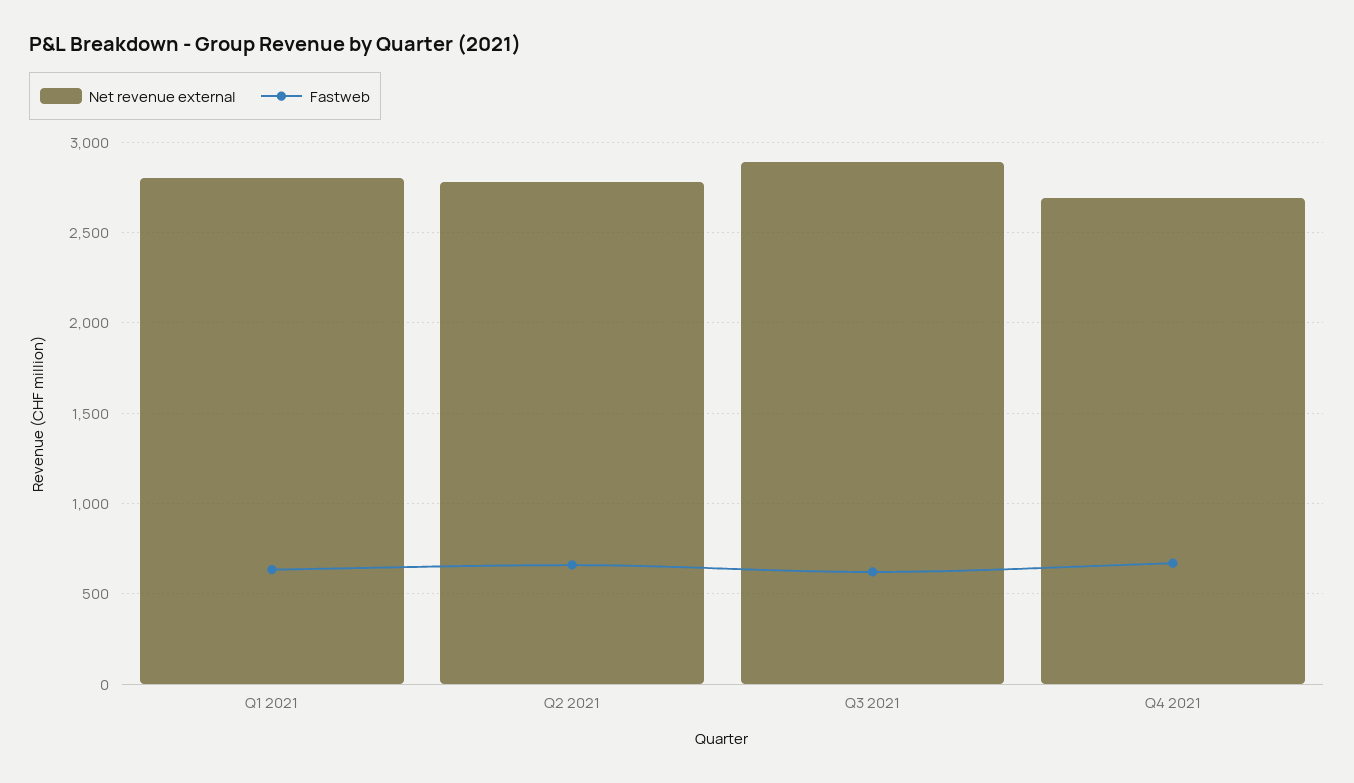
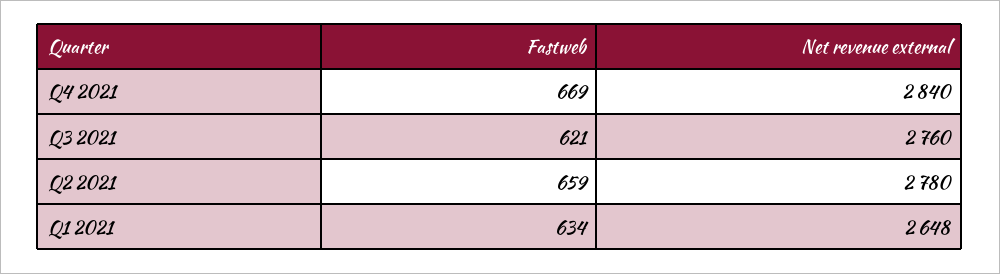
Net revenue external, Q1 2021: 2800 -> 2648
Net revenue external, Q3 2021: 2900 -> 2760
Net revenue external, Q4 2021: 2700 -> 2840

